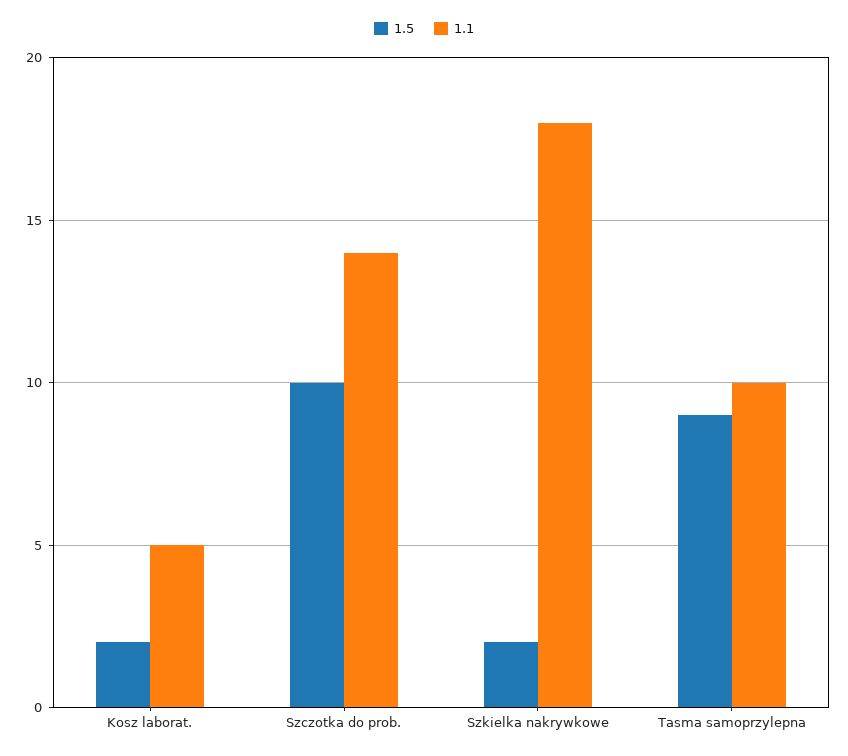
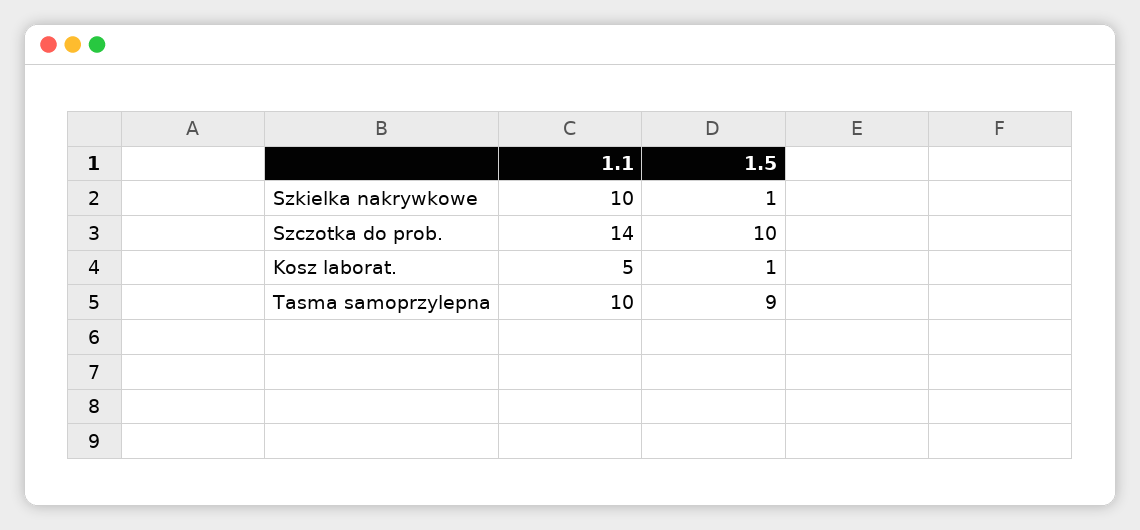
1.5, Kosz laborat.: 2 -> 1
1.5, Szkielka nakrywkowe: 2 -> 1
1.1, Szkielka nakrywkowe: 18 -> 10

